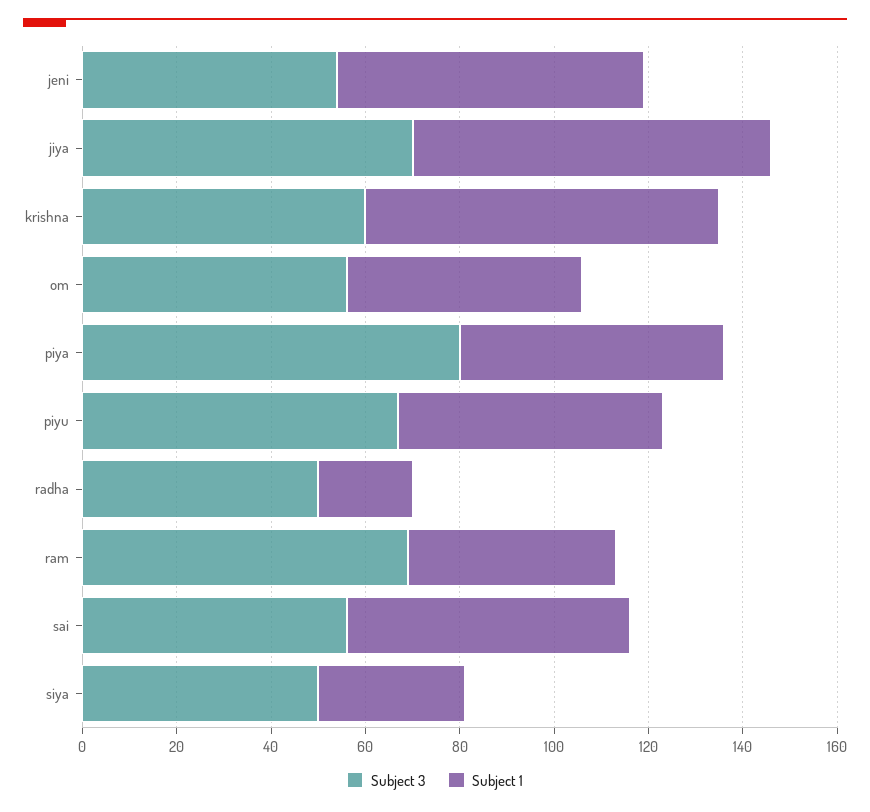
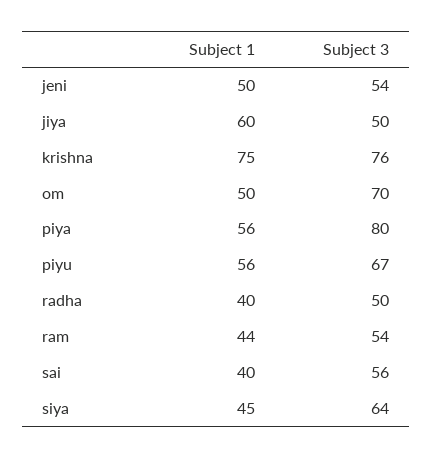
Subject 1, jeni: 65 -> 50
Subject 3, jiya: 70 -> 50
Subject 1, jiya: 75 -> 60
Subject 3, krishna: 60 -> 76
Subject 3, om: 55 -> 70
Subject 1, radha: 20 -> 40
Subject 3, ram: 70 -> 54
Subject 1, sai: 60 -> 40
Subject 3, siya: 50 -> 64
Subject 1, siya: 30 -> 45

